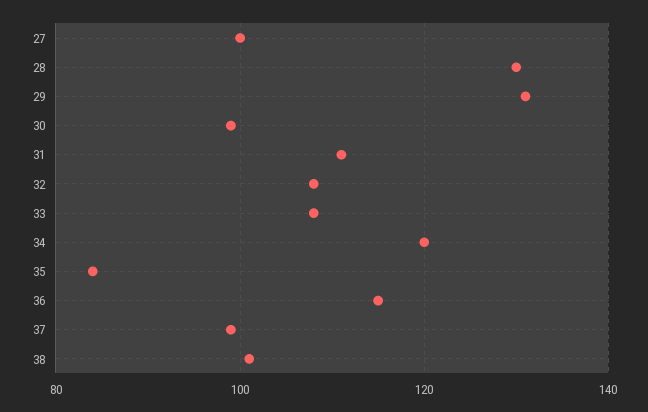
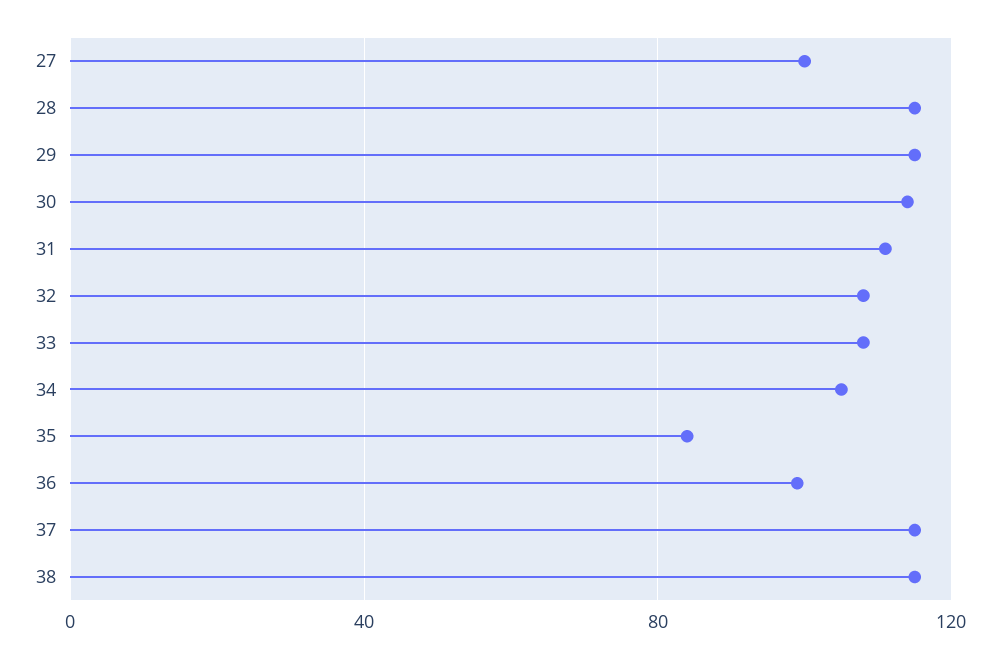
28: 130 -> 115
29: 130 -> 115
30: 100 -> 115
34: 120 -> 105
36: 115 -> 100
37: 100 -> 115
38: 100 -> 115

